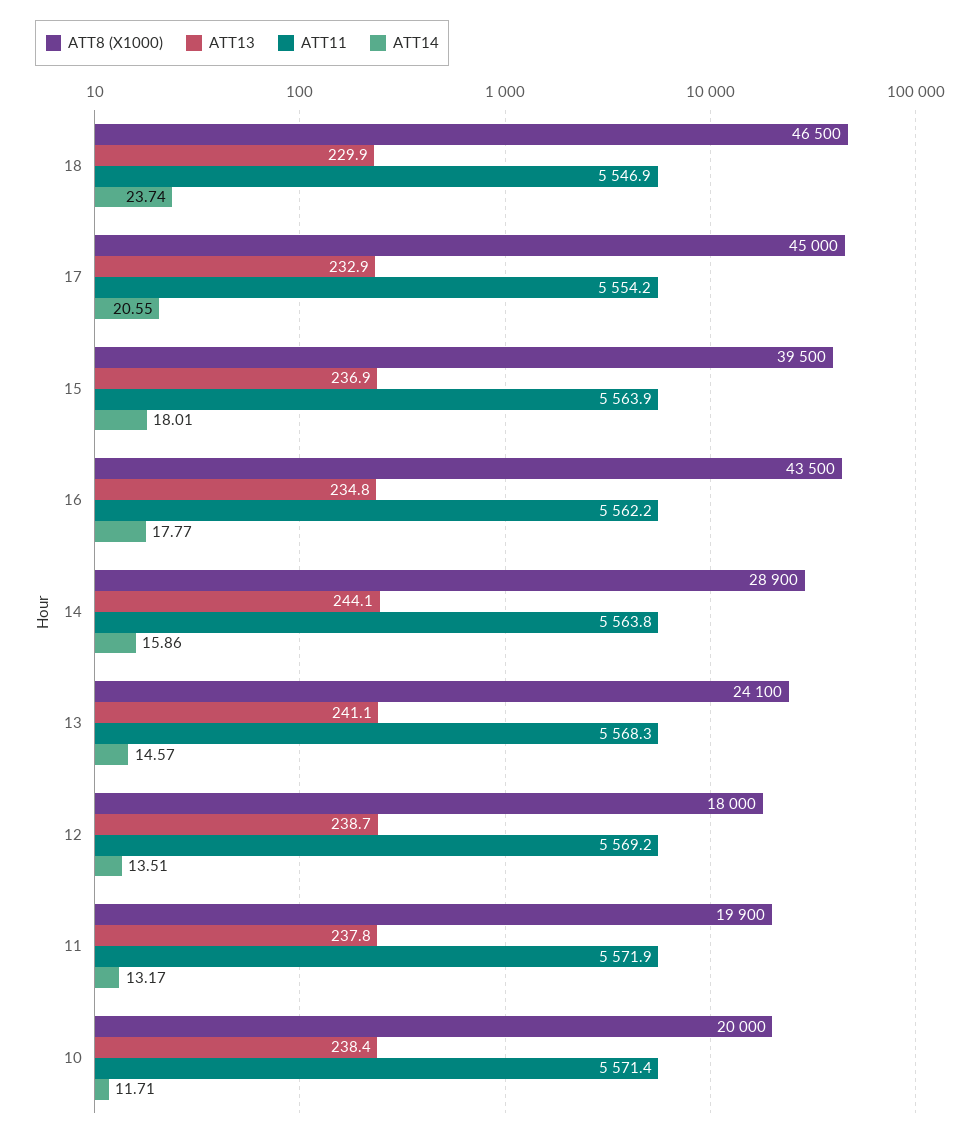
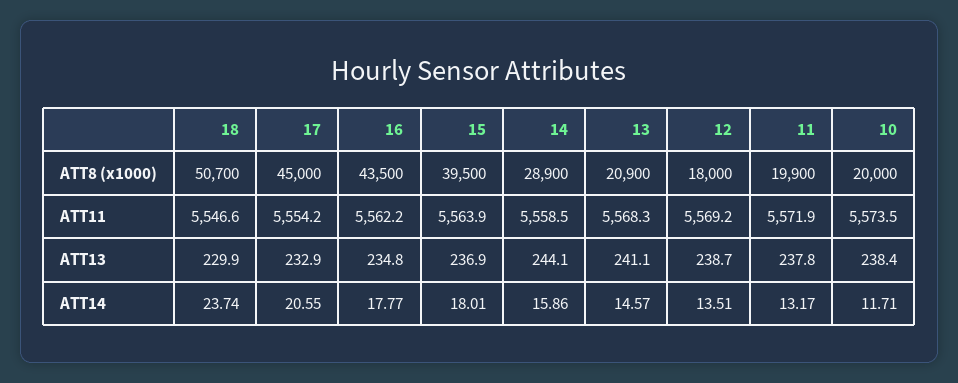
ATT8 (X1000), 18: 46500 -> 50700
ATT11, 18: 5546.9 -> 5546.6
ATT11, 14: 5563.8 -> 5558.5
ATT8 (X1000), 13: 24100 -> 20900
ATT11, 10: 5571.4 -> 5573.5

